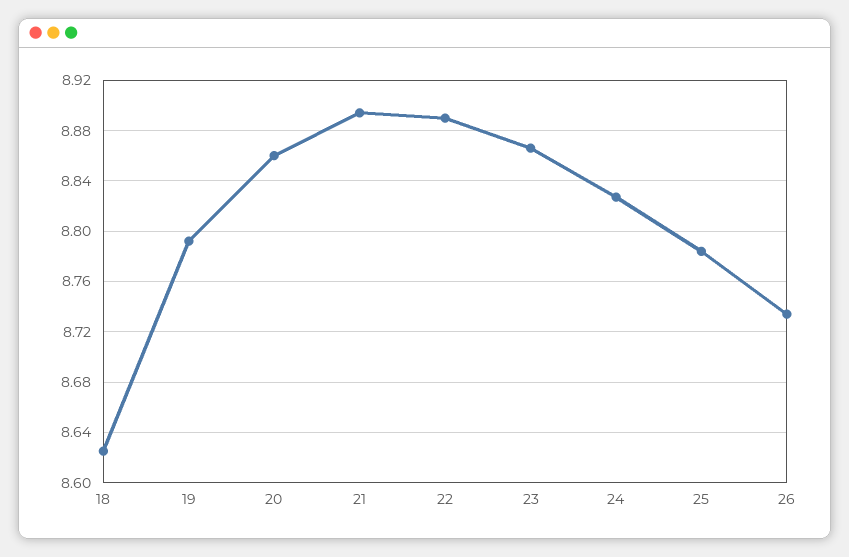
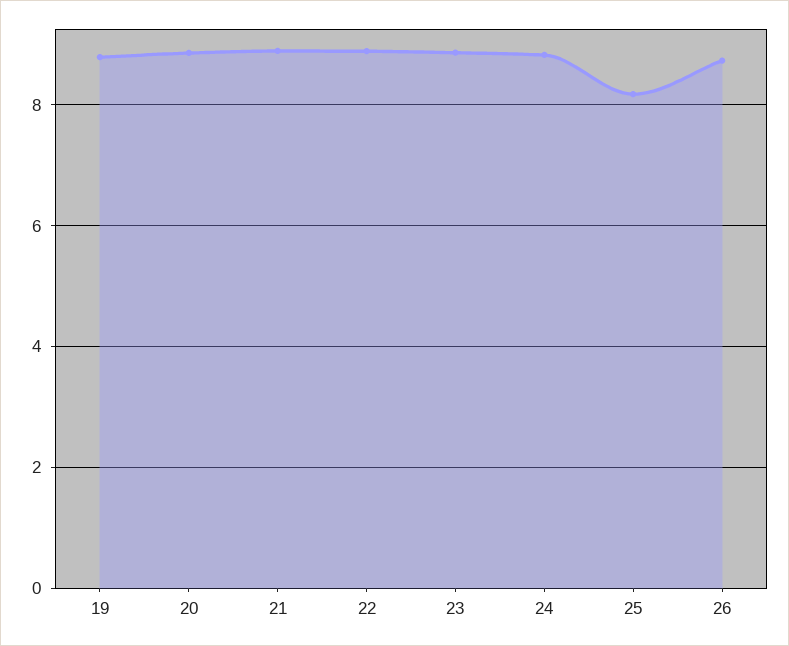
18: 8.625 -> none
25: 8.785 -> 8.2

